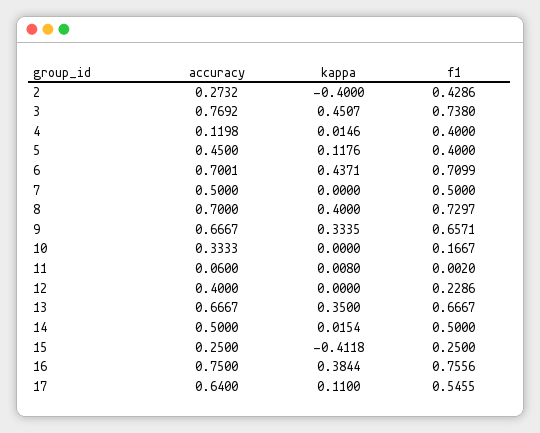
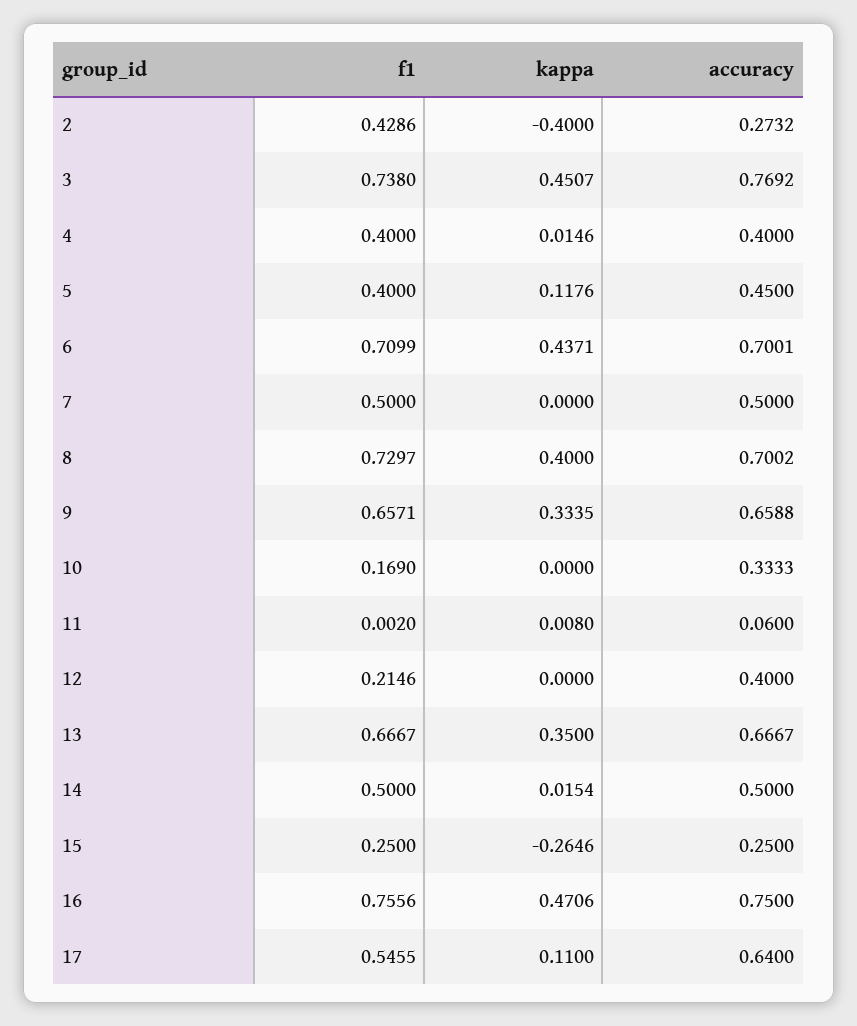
accuracy, 4: 0.1198 -> 0.4
accuracy, 8: 0.7 -> 0.7002
accuracy, 9: 0.6667 -> 0.6588
f1, 10: 0.1667 -> 0.169
f1, 12: 0.2286 -> 0.2146
kappa, 15: -0.4118 -> -0.2646
kappa, 16: 0.3844 -> 0.4706

